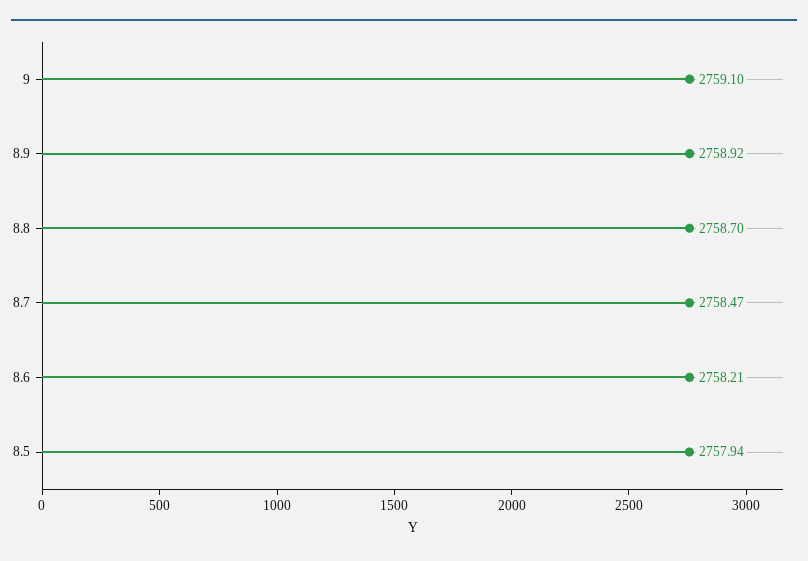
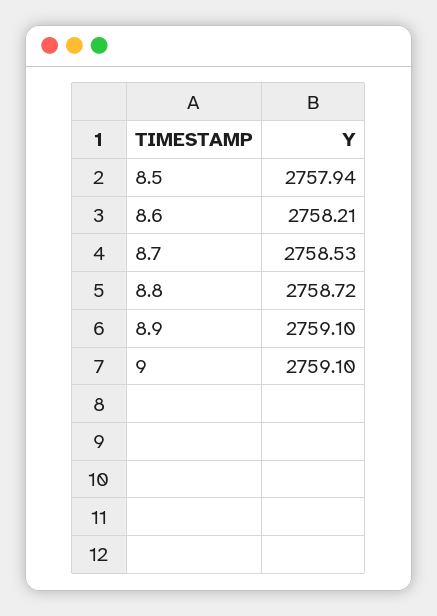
8.9: 2758.92 -> 2759.1
8.8: 2758.7 -> 2758.72
8.7: 2758.47 -> 2758.53

